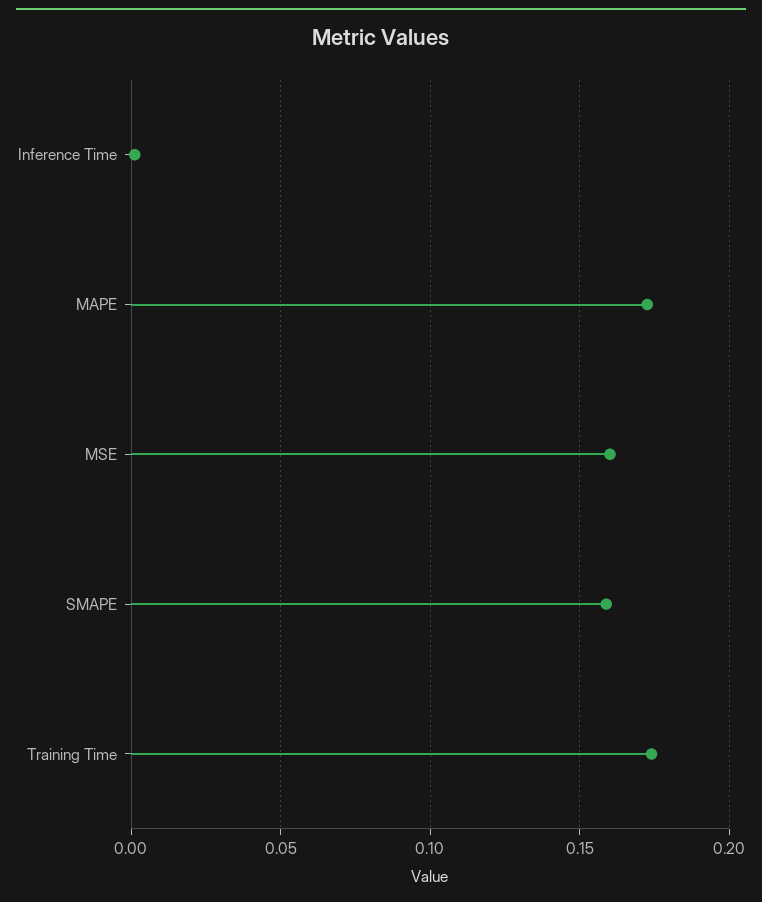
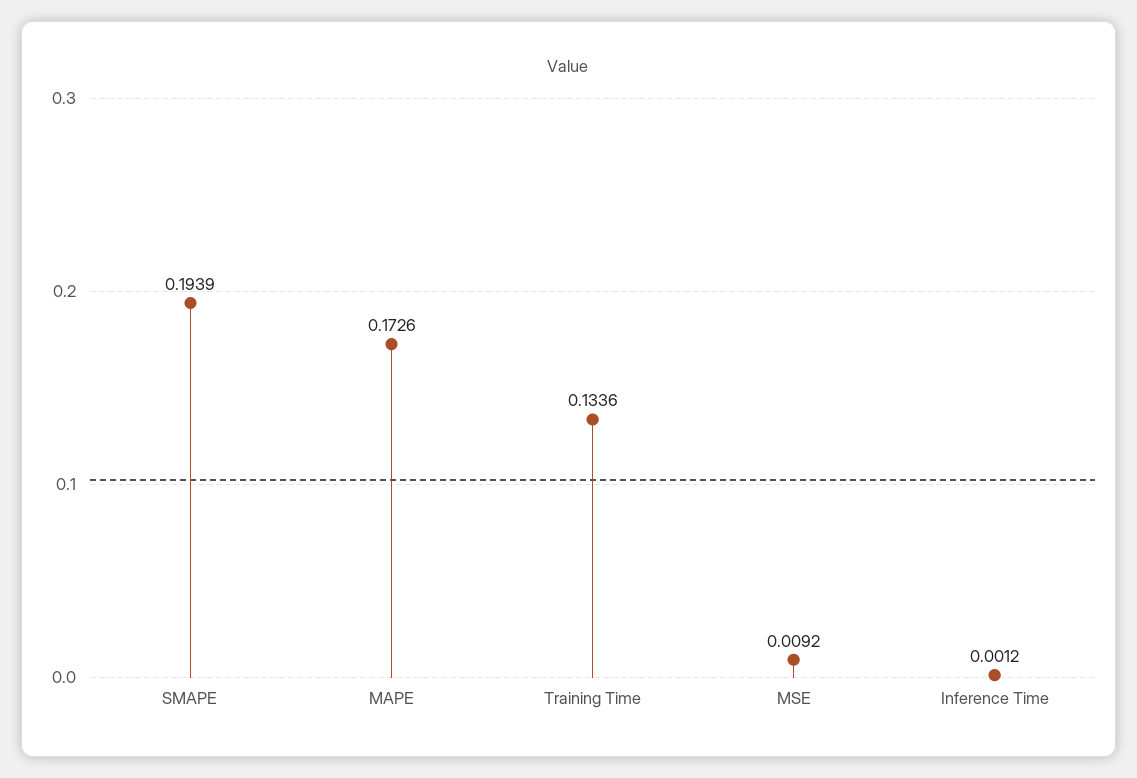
MSE: 0.16 -> 0.0092
SMAPE: 0.16 -> 0.1939
Training Time: 0.175 -> 0.1336

